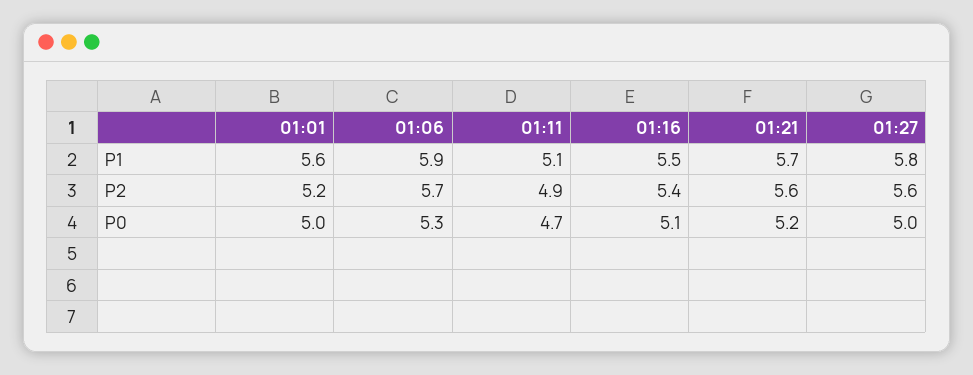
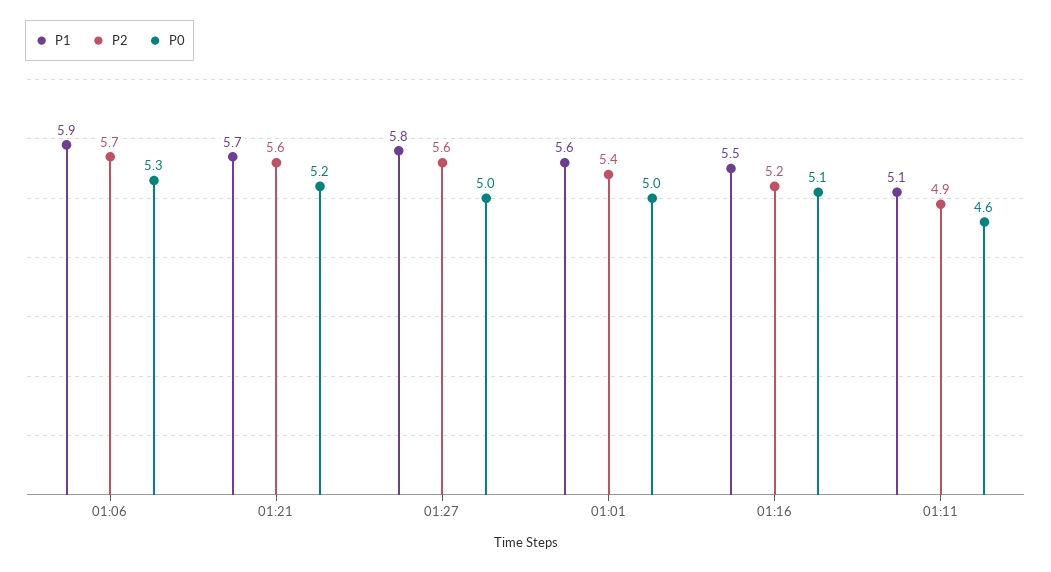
P2, 01:01: 5.2 -> 5.4
P2, 01:16: 5.4 -> 5.2
P0, 01:11: 4.7 -> 4.6

